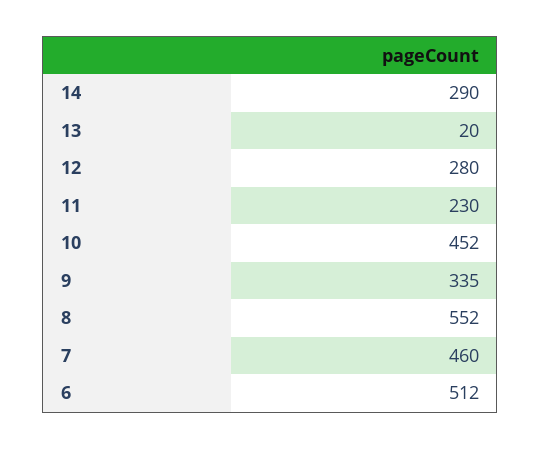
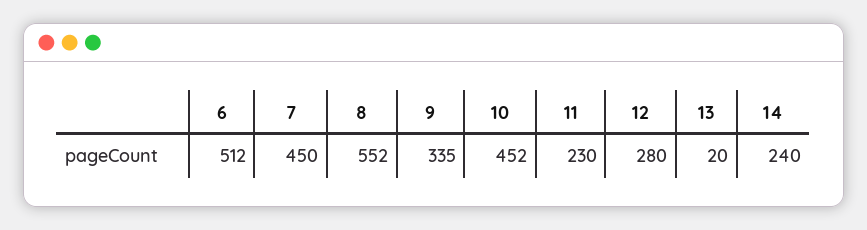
14: 290 -> 240
7: 460 -> 450

